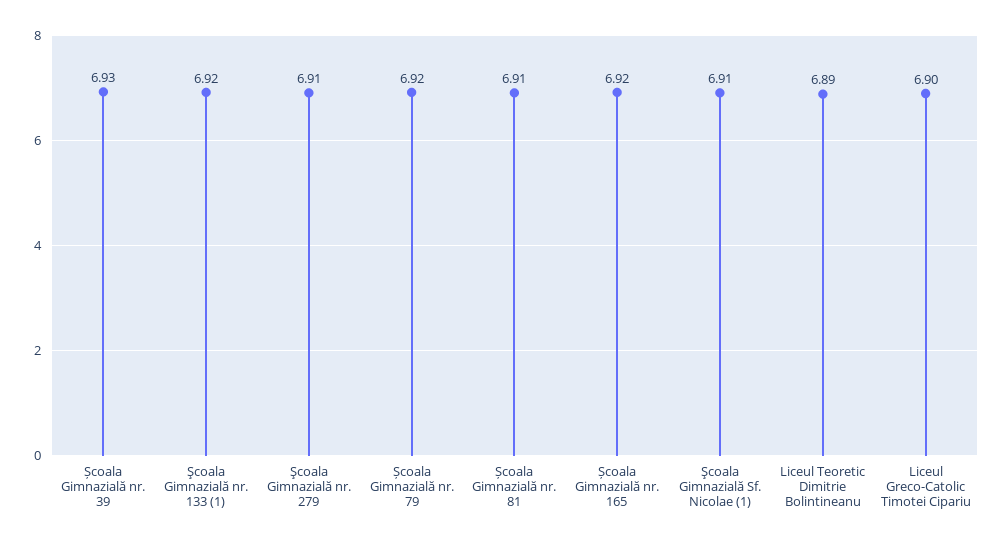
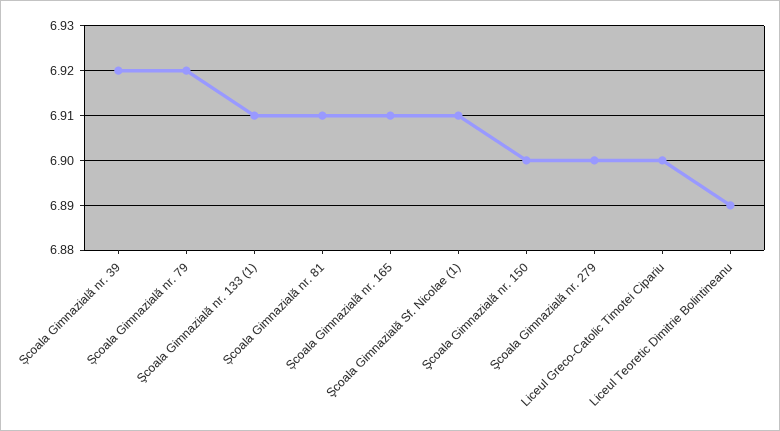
Școala Gimnazială nr. 39: 6.93 -> 6.92
Şcoala Gimnazială nr. 133 (1): 6.92 -> 6.91
Şcoala Gimnazială nr. 279: 6.91 -> 6.9
Școala Gimnazială nr. 165: 6.92 -> 6.91
Şcoala Gimnazială nr. 150: none -> 6.9

